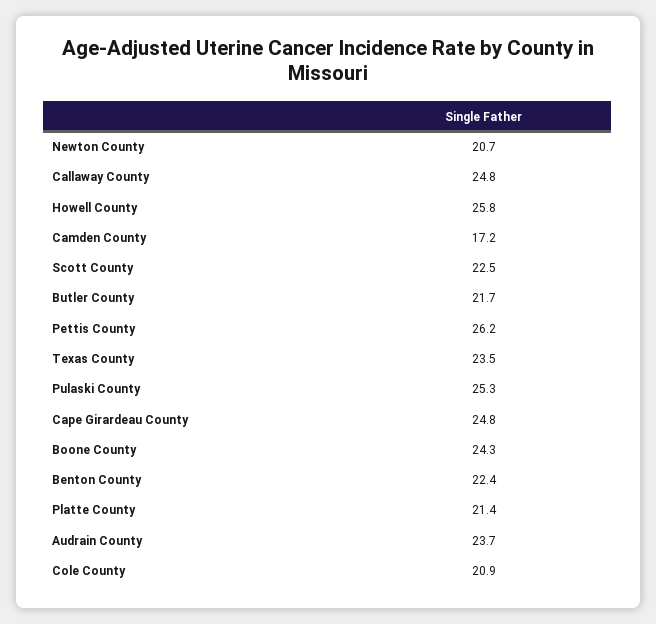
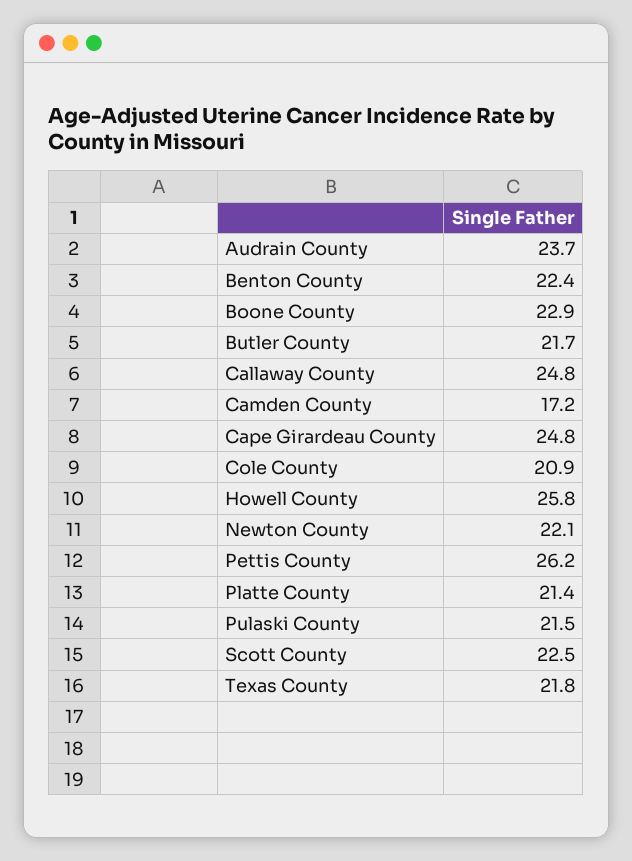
Newton County: 20.7 -> 22.1
Texas County: 23.5 -> 21.8
Pulaski County: 25.3 -> 21.5
Boone County: 24.3 -> 22.9

